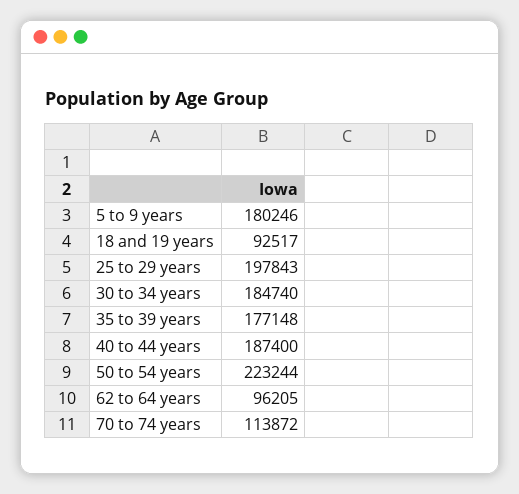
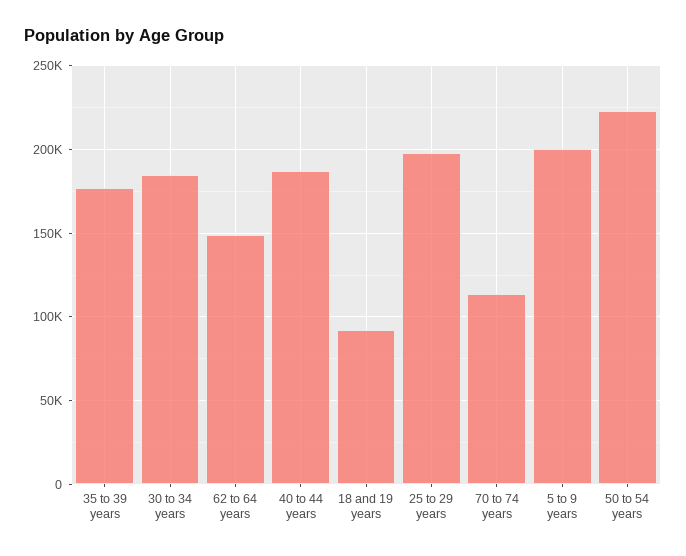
5 to 9 years: 180246 -> 200000
62 to 64 years: 96205 -> 150000

